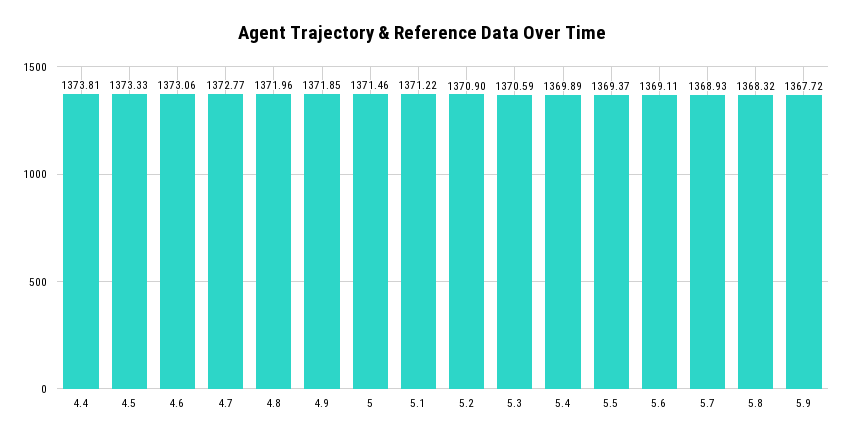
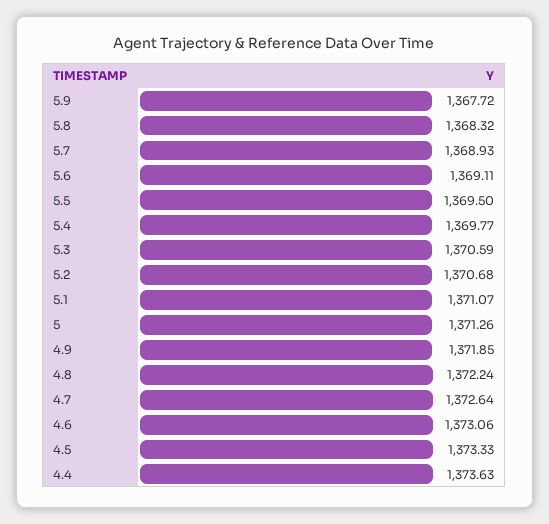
4.4: 1373.81 -> 1373.63
4.7: 1372.77 -> 1372.64
4.8: 1371.96 -> 1372.24
5: 1371.46 -> 1371.26
5.1: 1371.22 -> 1371.07
5.2: 1370.9 -> 1370.68
5.4: 1369.89 -> 1369.77
5.5: 1369.37 -> 1369.5

